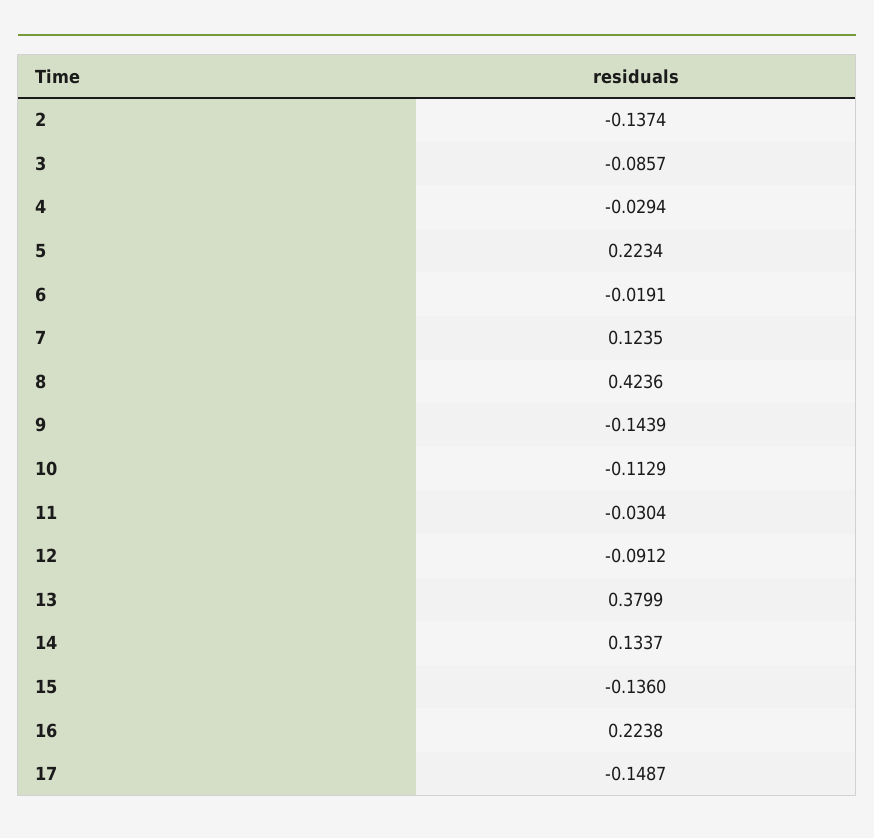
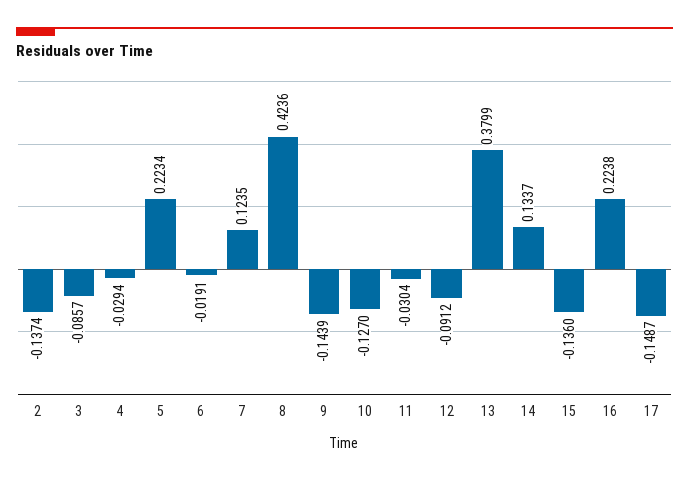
10: -0.1129 -> -0.127

